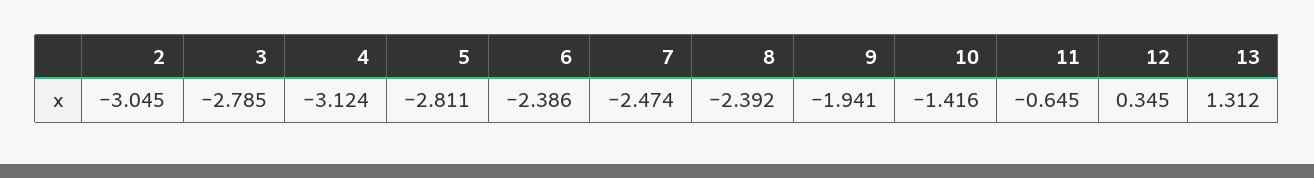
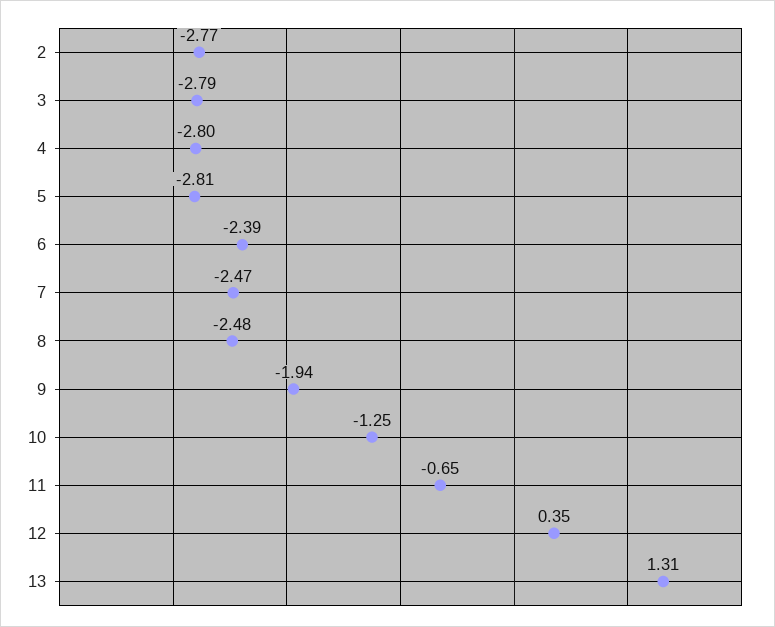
2: -3.045 -> -2.77
4: -3.124 -> -2.8
8: -2.392 -> -2.48
10: -1.416 -> -1.25

